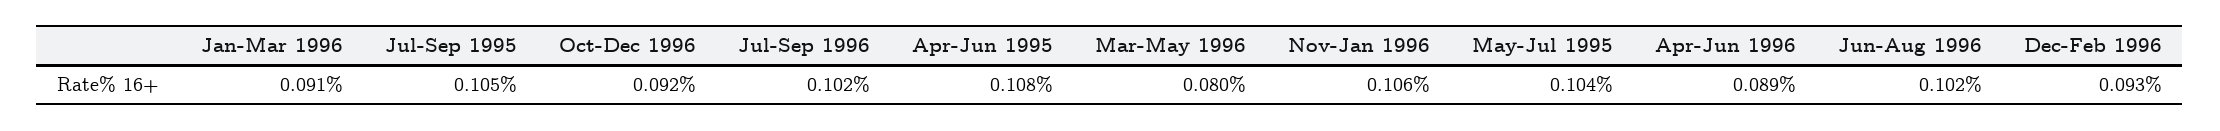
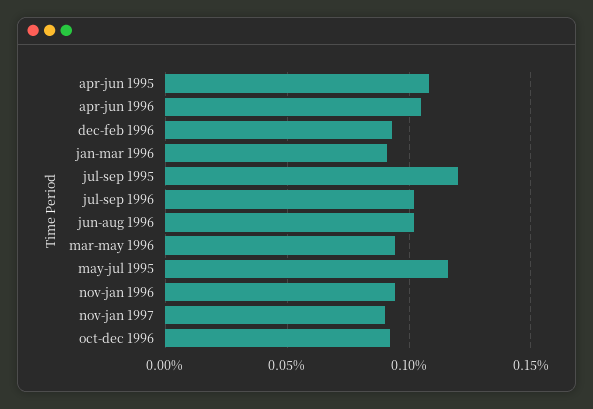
Jul-Sep 1995: 0.105 -> 0.12
Mar-May 1996: 0.08 -> 0.095
Nov-Jan 1996: 0.106 -> 0.095
May-Jul 1995: 0.104 -> 0.115
Apr-Jun 1996: 0.089 -> 0.105
nov-jan 1997: none -> 0.09

